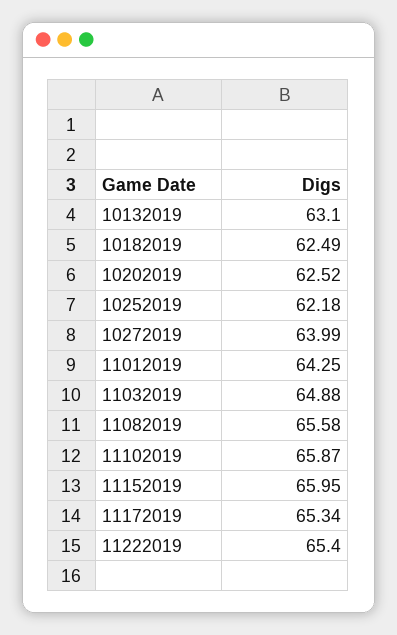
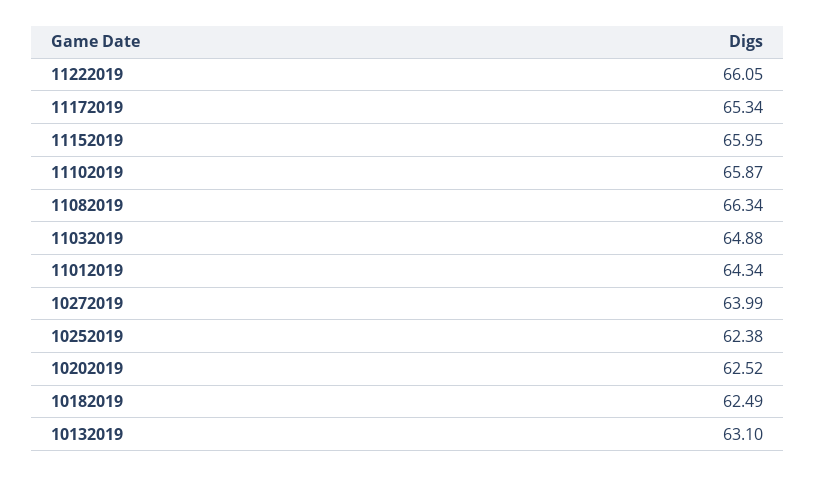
10252019: 62.18 -> 62.38
11012019: 64.25 -> 64.34
11082019: 65.58 -> 66.34
11222019: 65.4 -> 66.05

